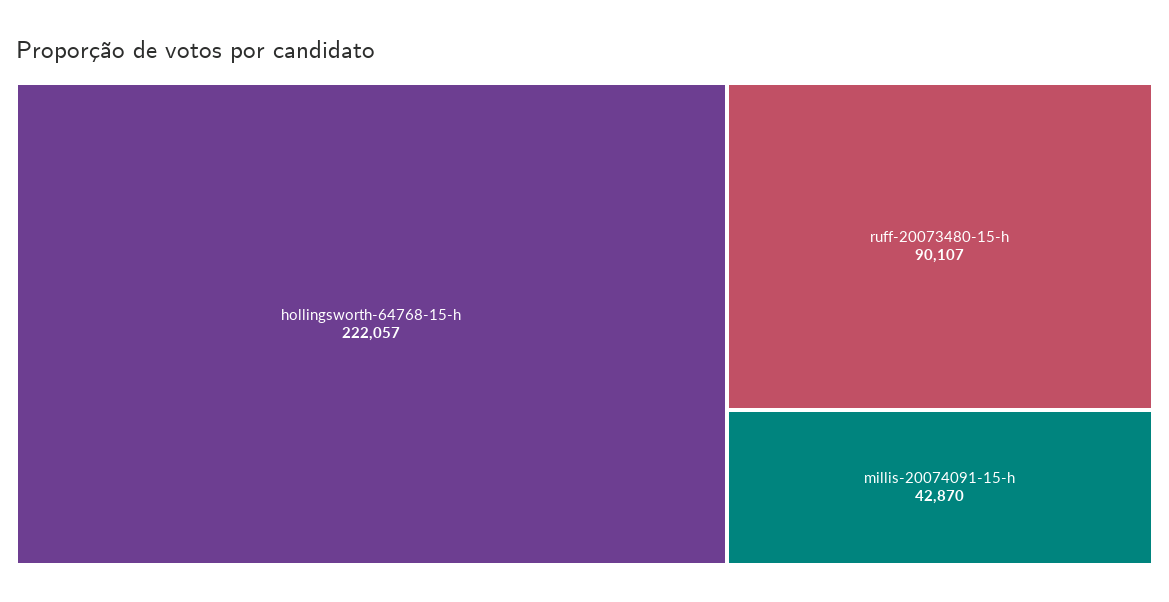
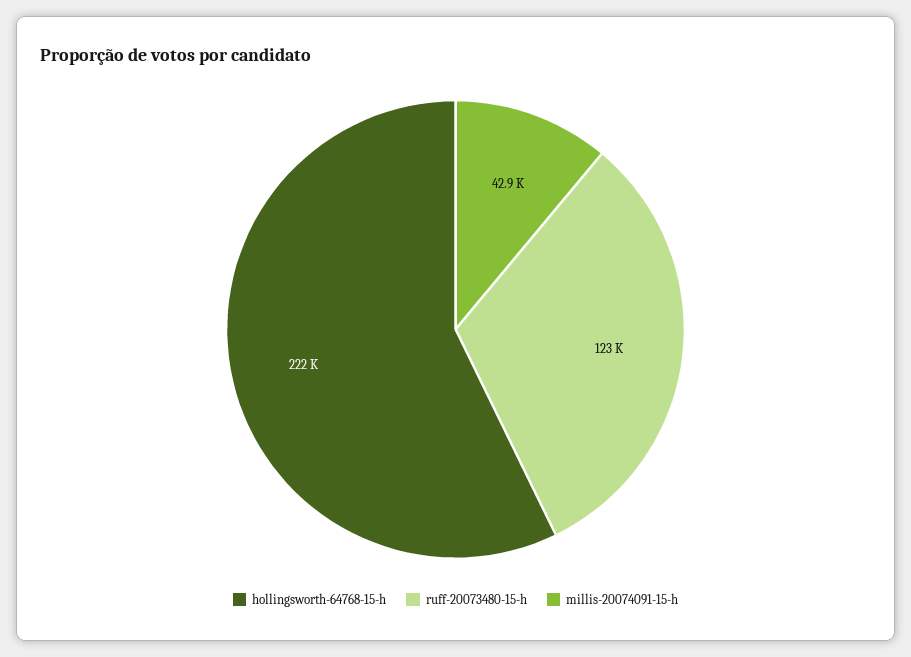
ruff-20073480-15-h: 90107 -> 123000

